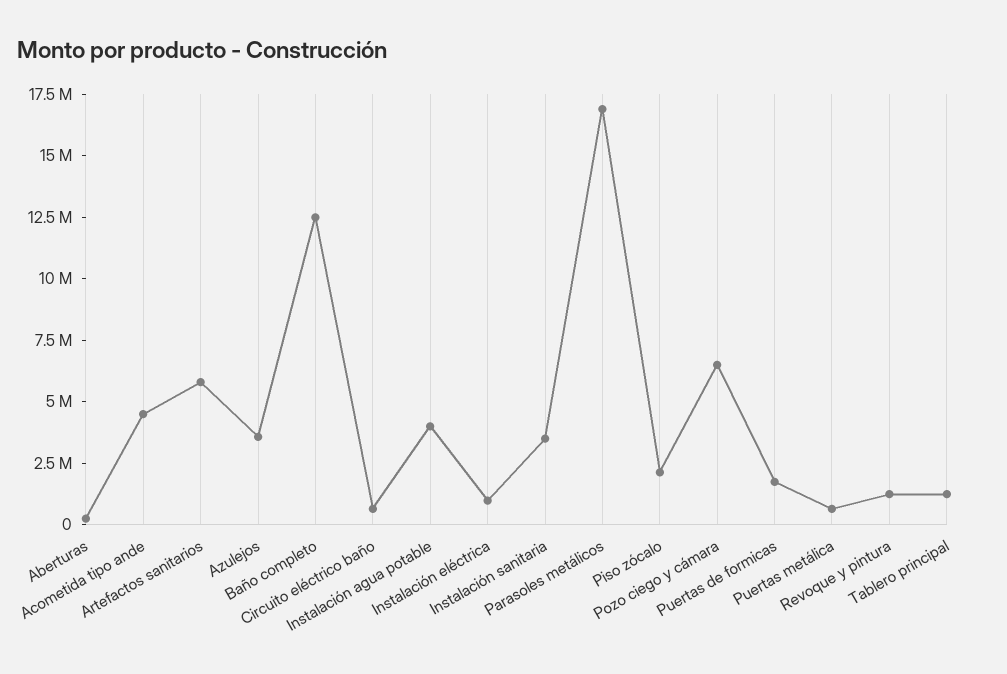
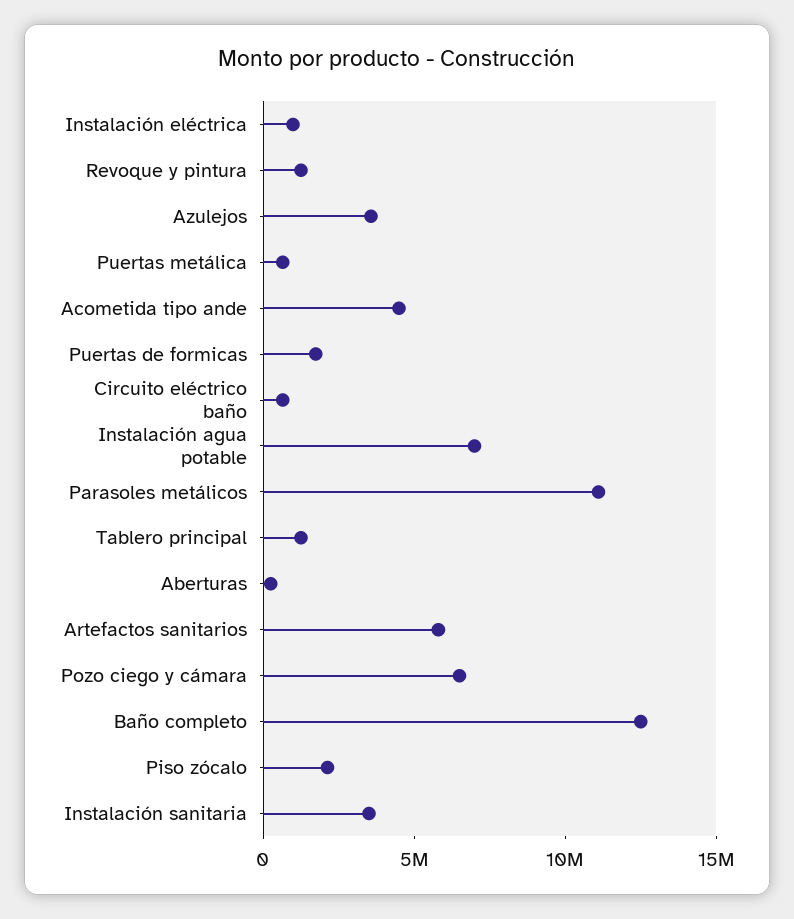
Instalación agua potable: 4000000 -> 7000000
Parasoles metálicos: 17000000 -> 11000000

